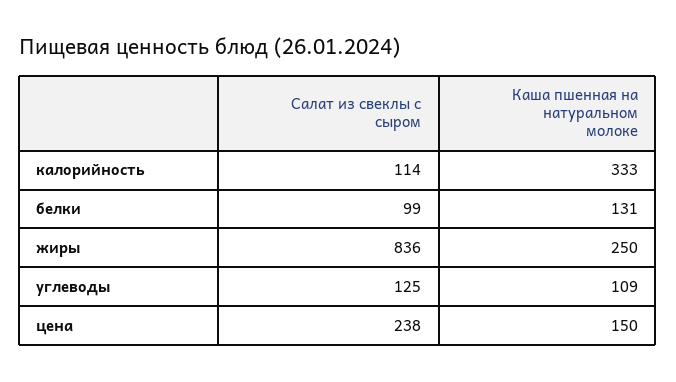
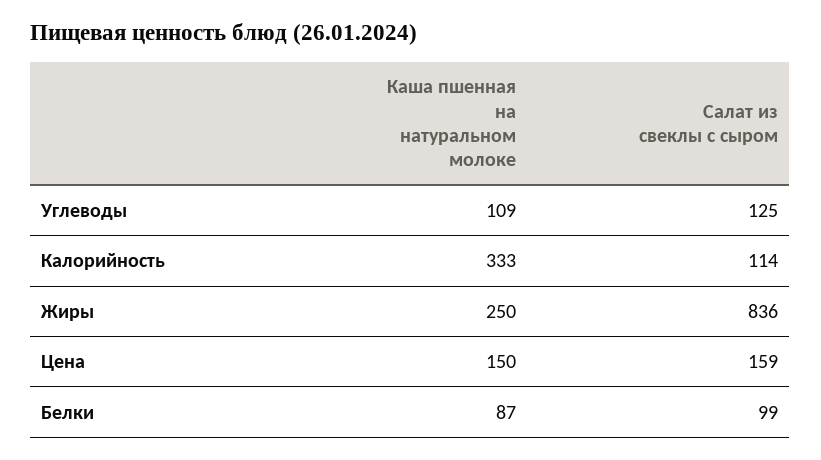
Каша пшенная на натуральном молоке, белки: 131 -> 87
Салат из свеклы с сыром, цена: 238 -> 159

